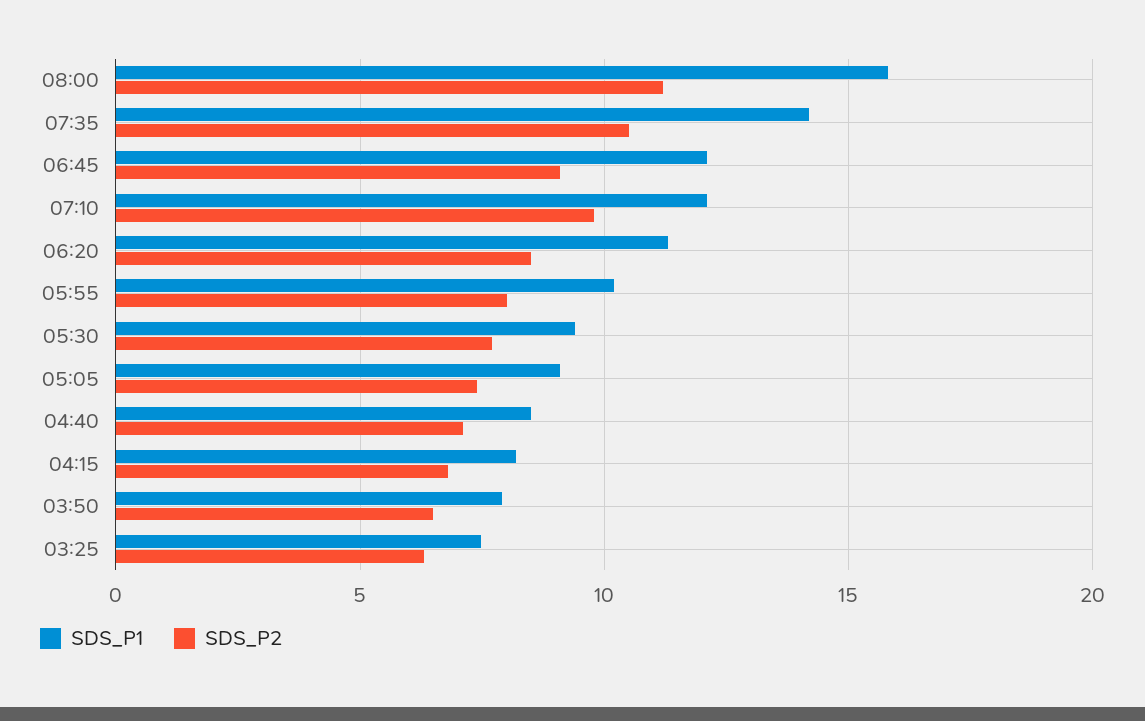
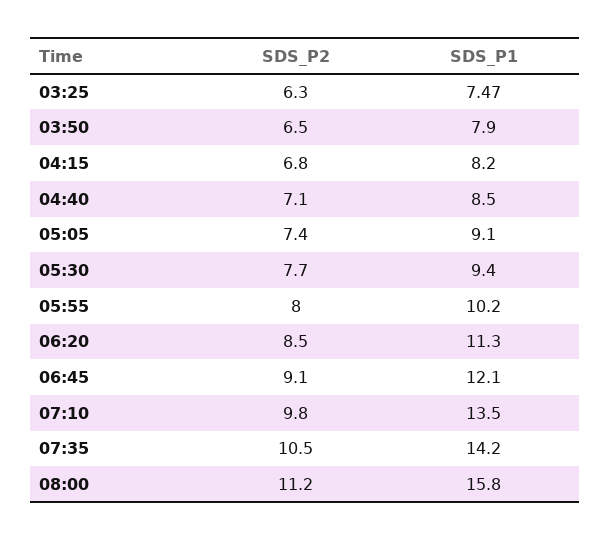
SDS_P1, 07:10: 12 -> 13.5

